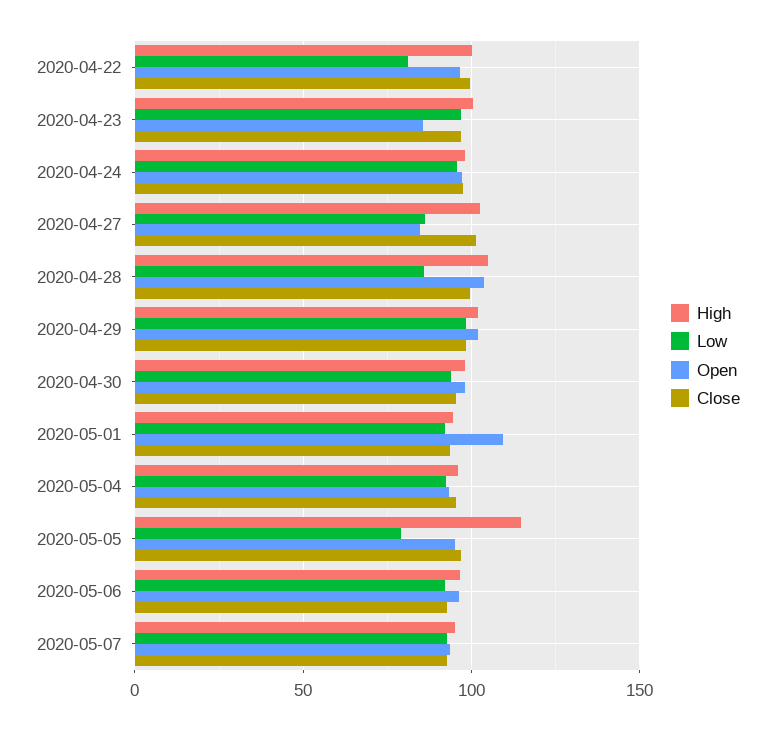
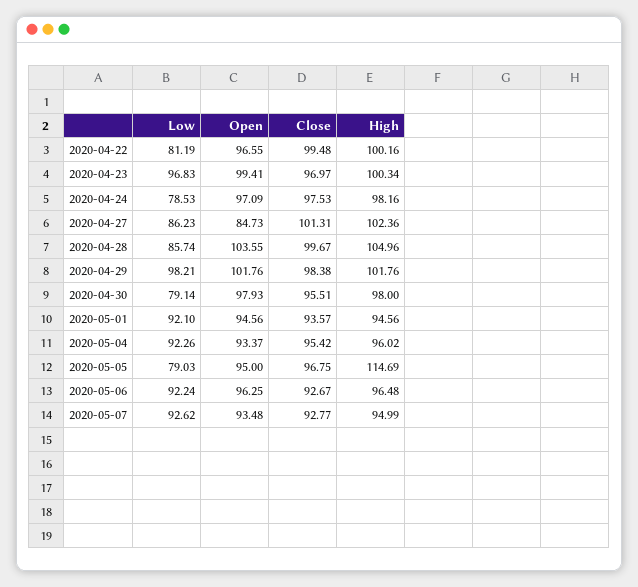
Open, 2020-04-23: 85 -> 99.41
Low, 2020-04-24: 95 -> 78.53
Low, 2020-04-30: 95 -> 79.14
Open, 2020-05-01: 110 -> 94.56

